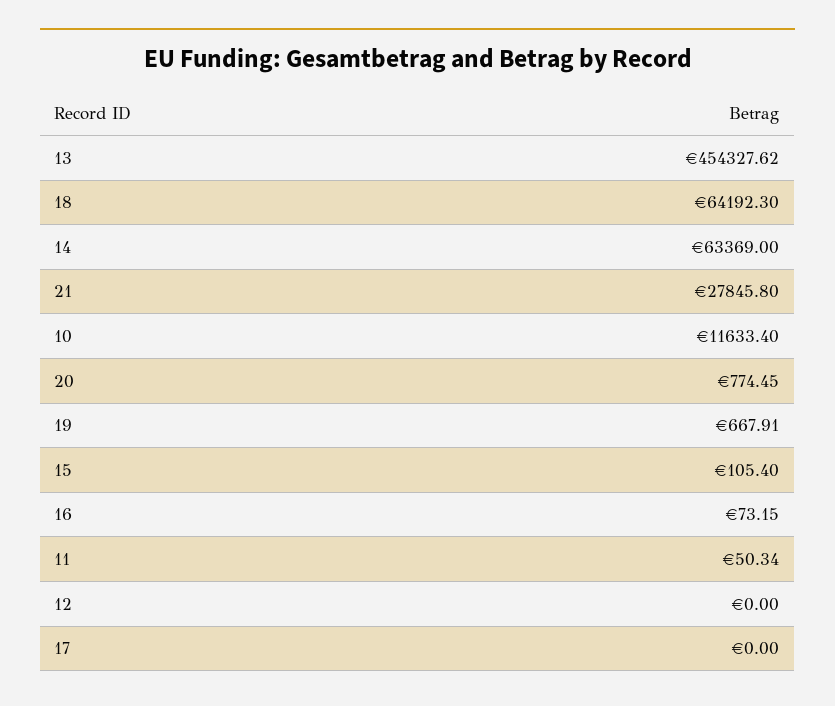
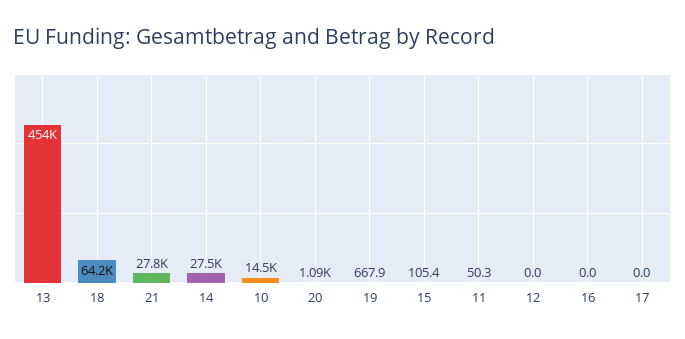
14: 63369 -> 27500
10: 11633.4 -> 14500
20: 774.45 -> 1090
16: 73.15 -> 0

